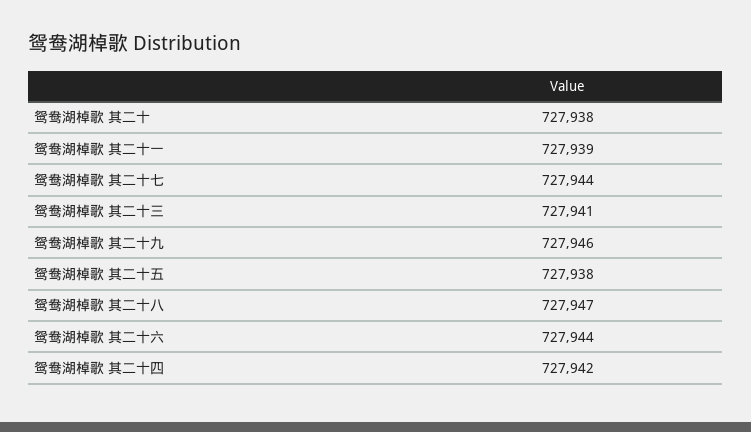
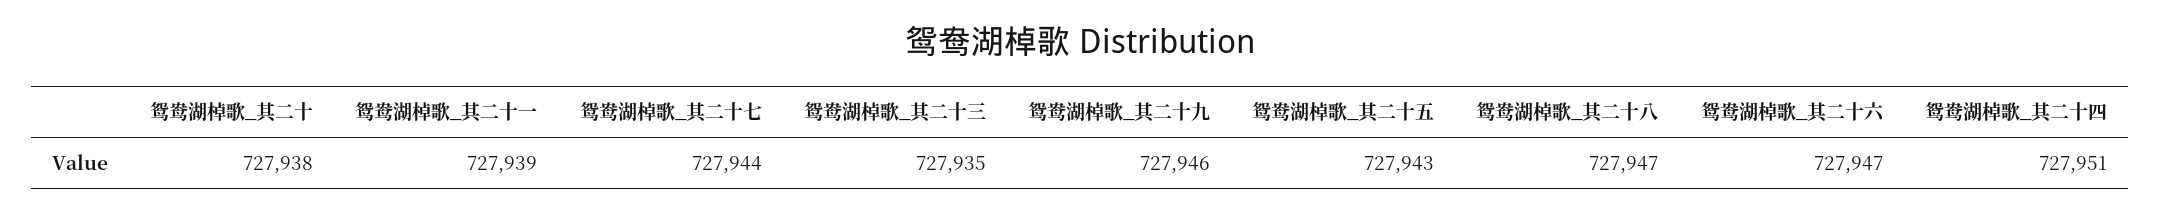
鸳鸯湖棹歌 其二十三: 727941 -> 727935
鸳鸯湖棹歌 其二十五: 727938 -> 727943
鸳鸯湖棹歌 其二十六: 727944 -> 727947
鸳鸯湖棹歌 其二十四: 727942 -> 727951

